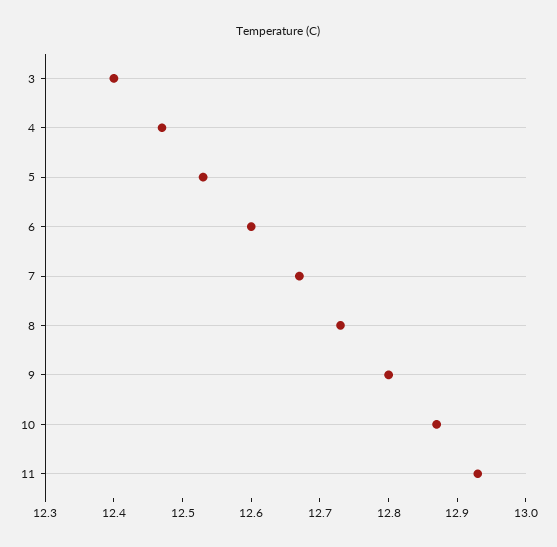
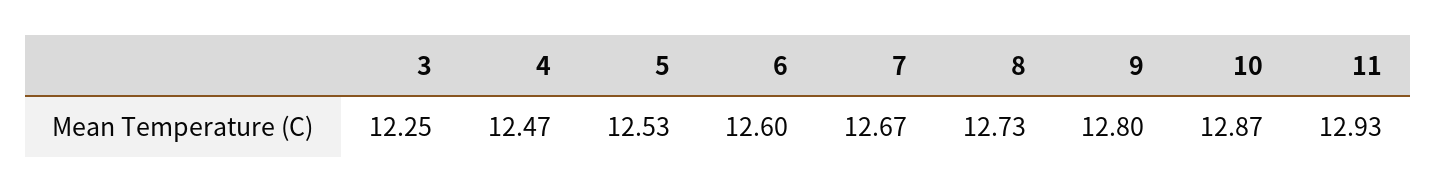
3: 12.4 -> 12.25

